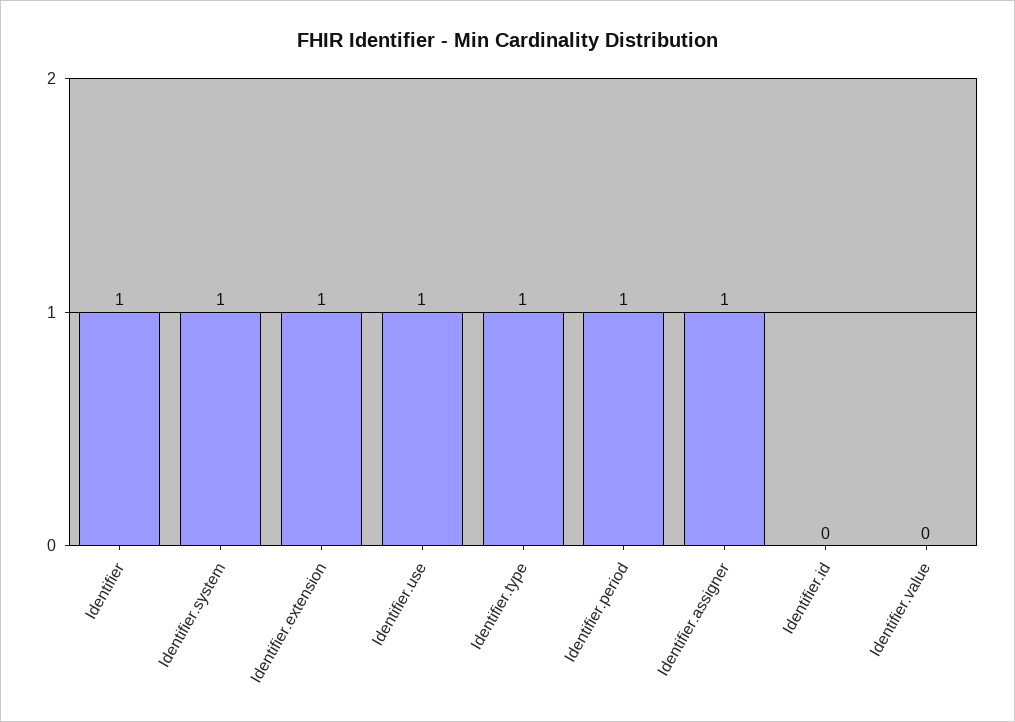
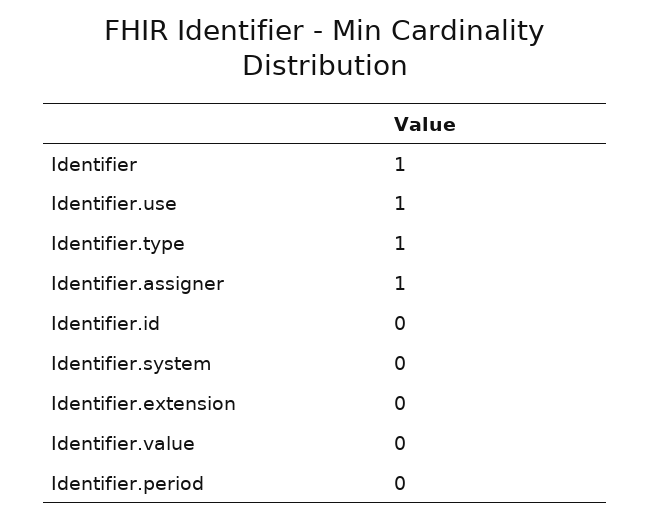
Identifier.system: 1 -> 0
Identifier.extension: 1 -> 0
Identifier.period: 1 -> 0

